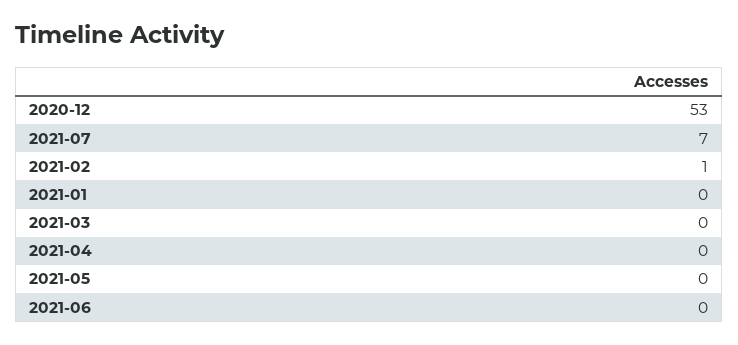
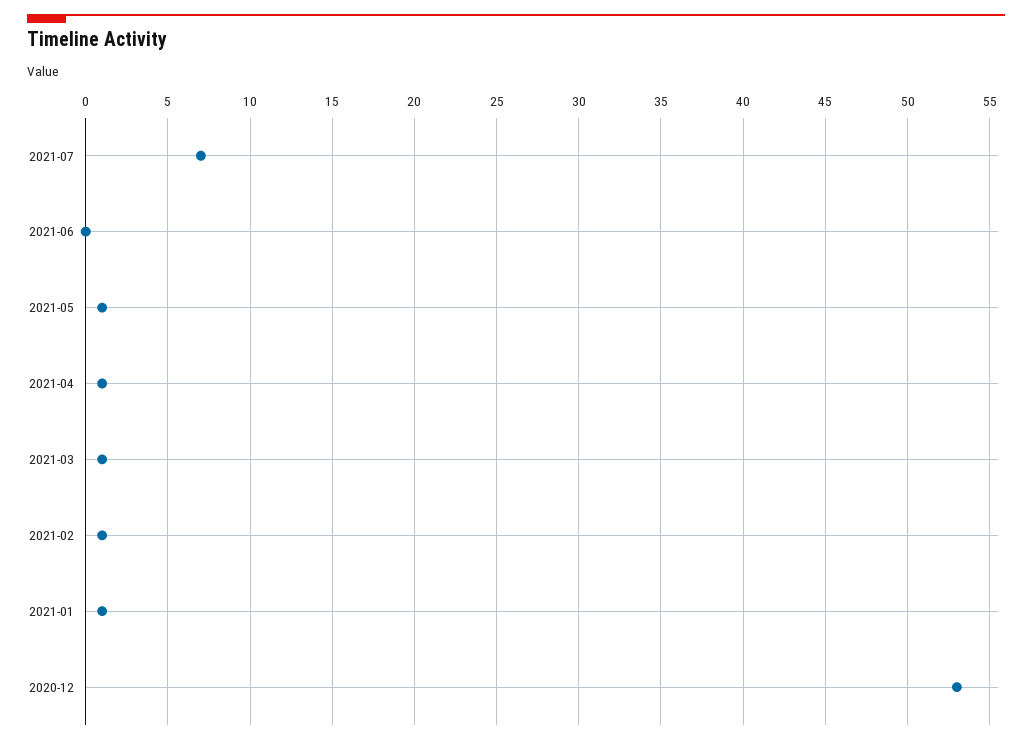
2021-01: 0 -> 1
2021-03: 0 -> 1
2021-04: 0 -> 1
2021-05: 0 -> 1

